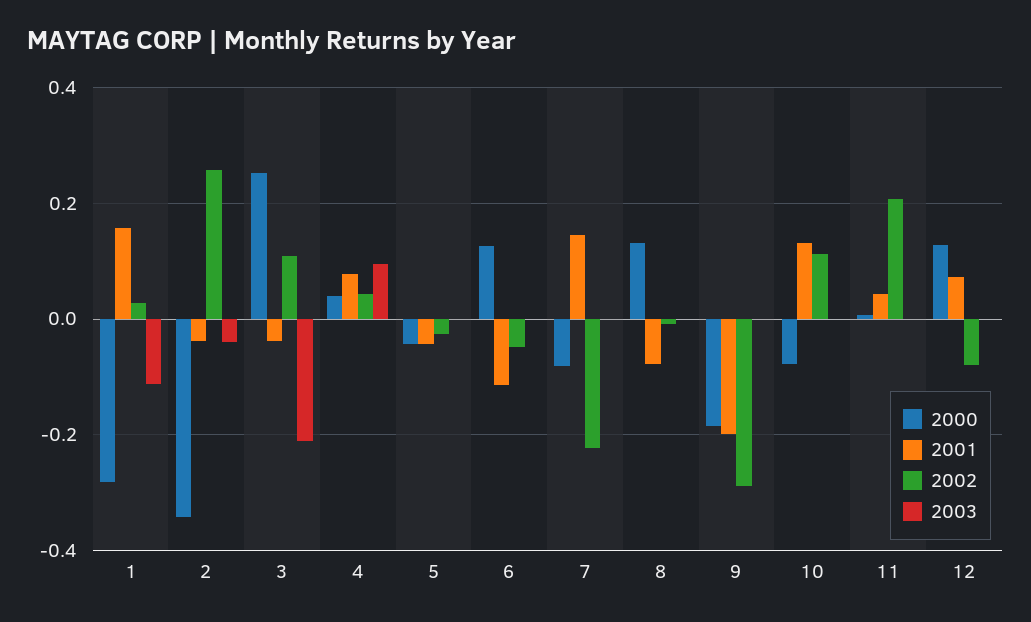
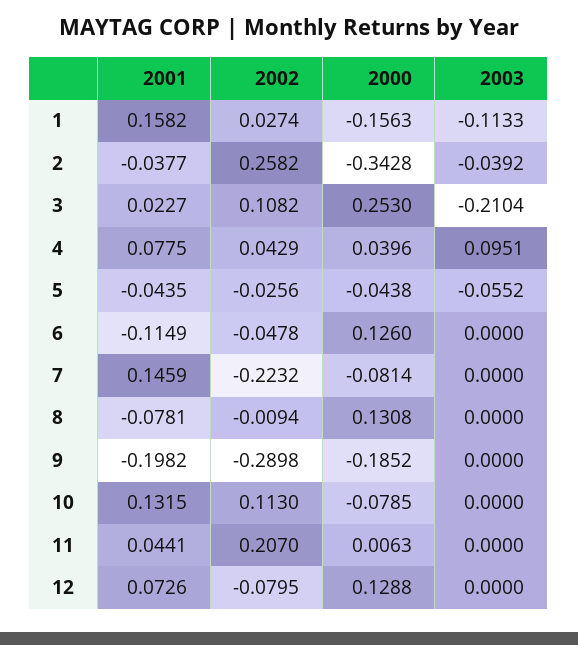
2000, 1: -0.28 -> -0.1563
2001, 3: -0.04 -> 0.0227
2003, 5: 0 -> -0.0552

